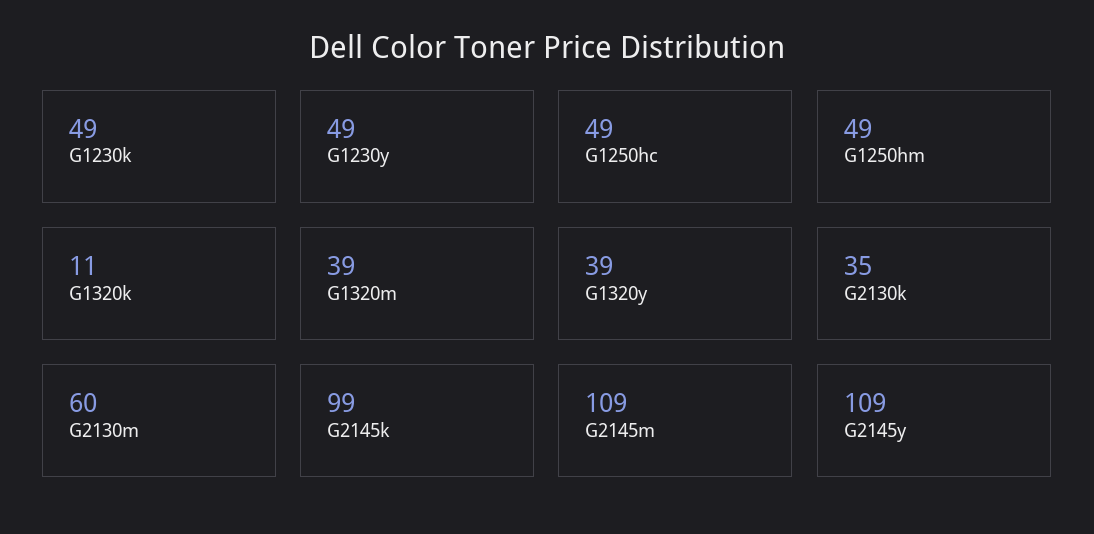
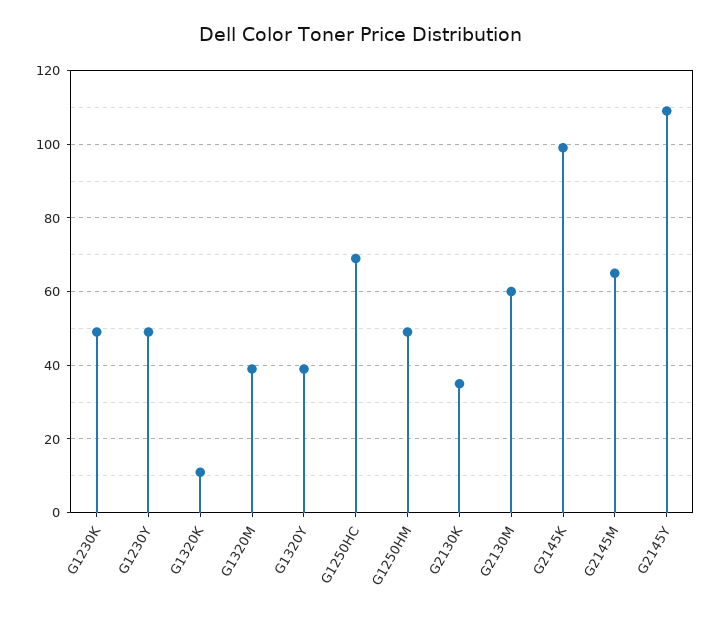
G1250hc: 49 -> 70
G2145m: 109 -> 65

